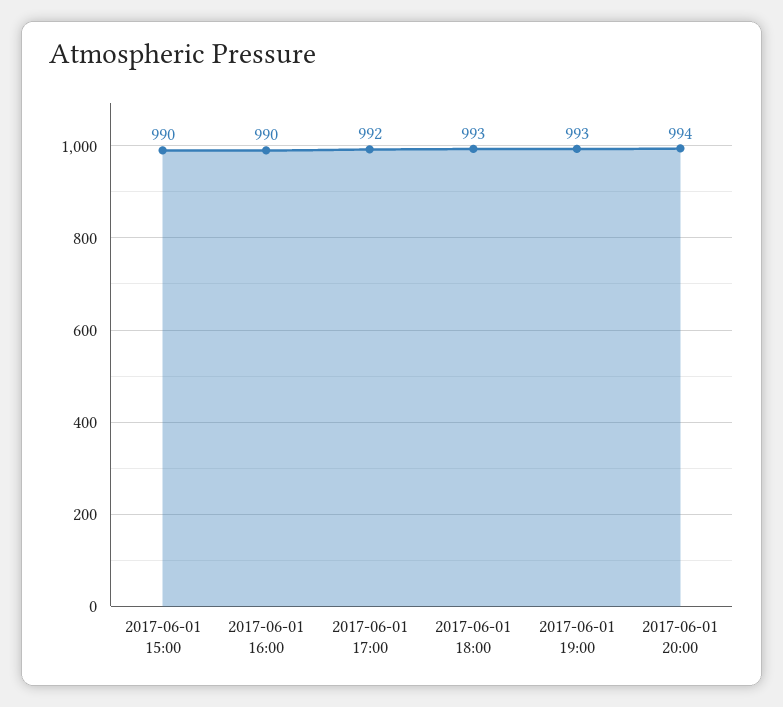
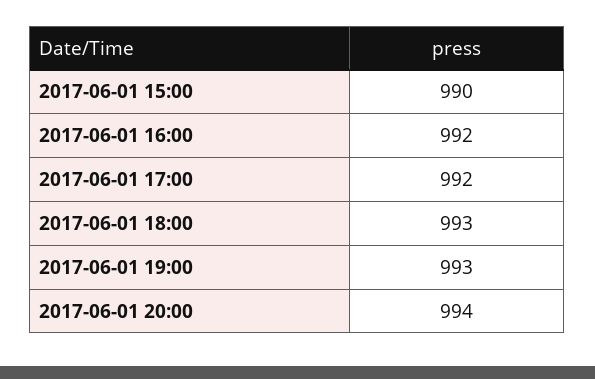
2017-06-01 16:00: 990 -> 992

